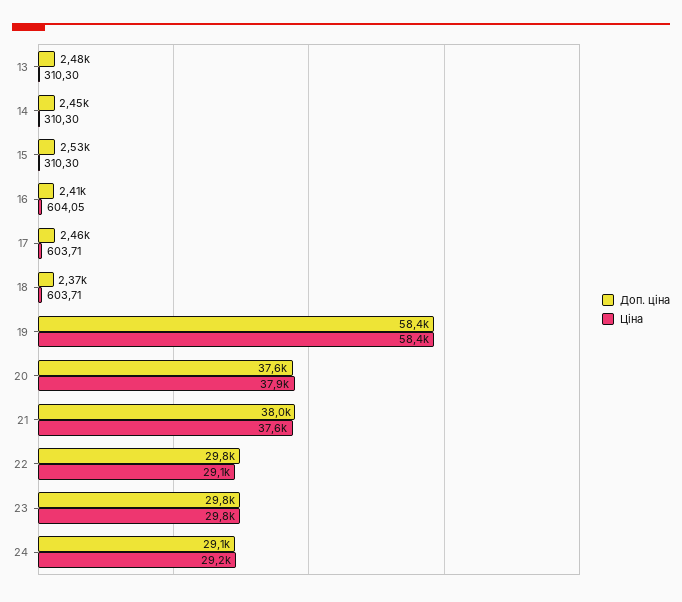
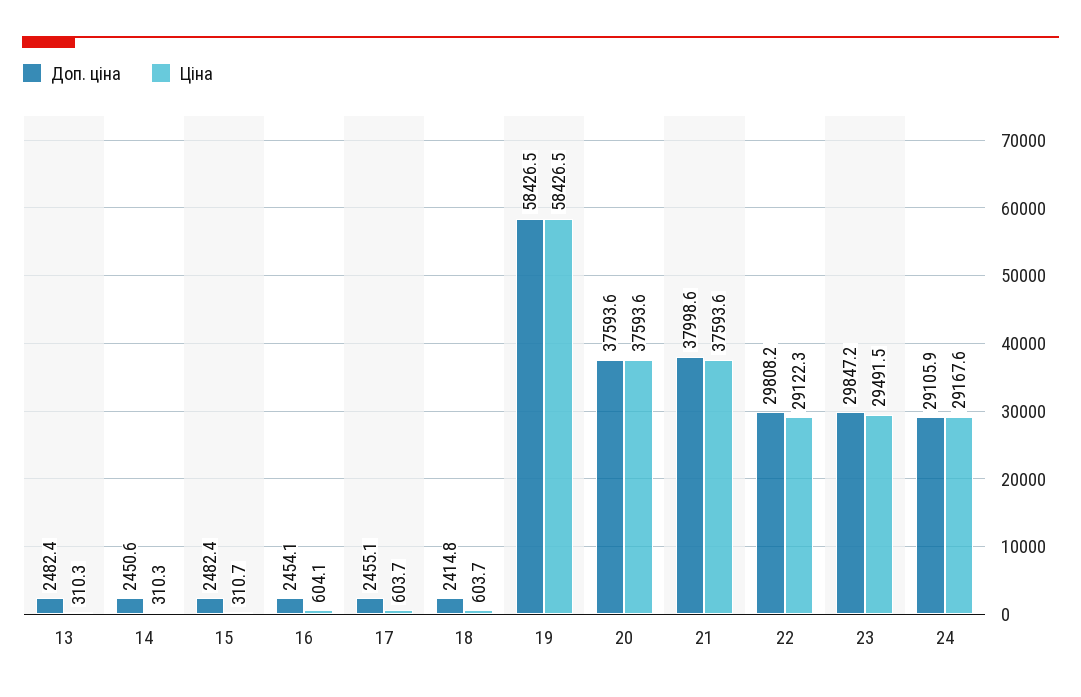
Доп. ціна, 15: 2530 -> 2482.4
Ціна, 15: 310.3 -> 310.7
Доп. ціна, 16: 2410 -> 2454.1
Доп. ціна, 18: 2370 -> 2414.8
Ціна, 20: 37900 -> 37593.6
Ціна, 23: 29800 -> 29491.5

